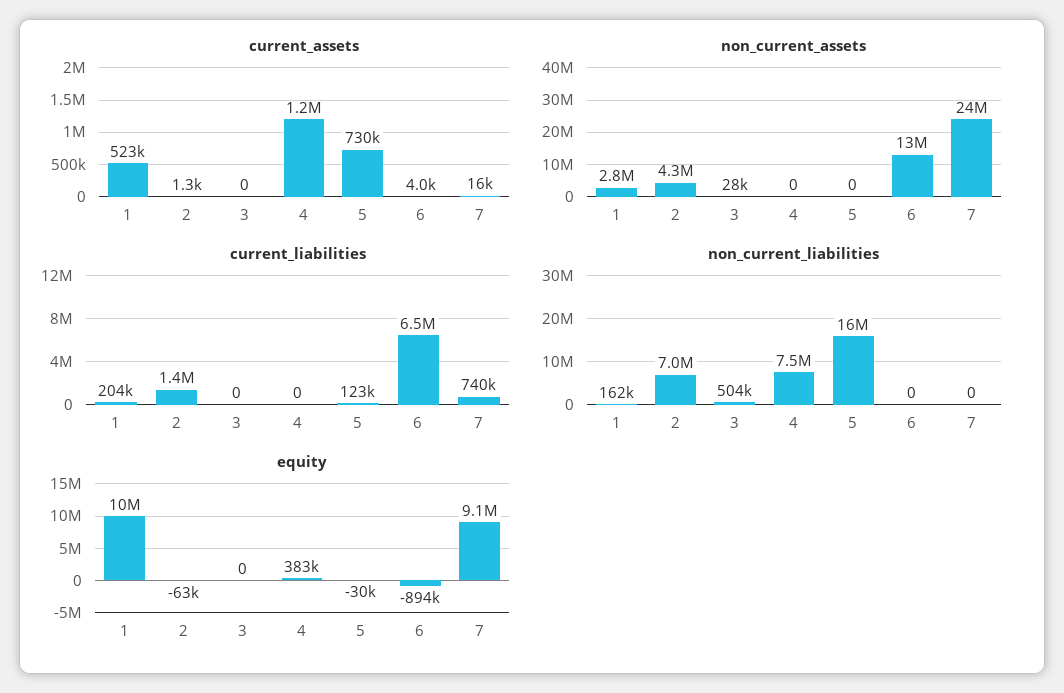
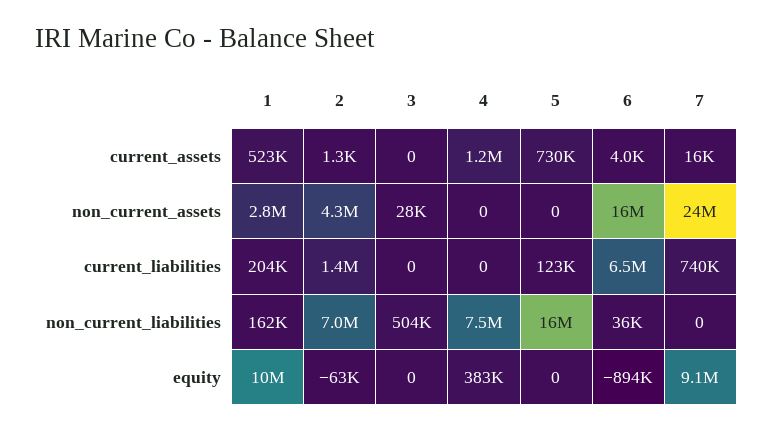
non_current_assets, 6: 13000000 -> 16000000
non_current_liabilities, 6: 0 -> 36000
equity, 5: -30000 -> 0

